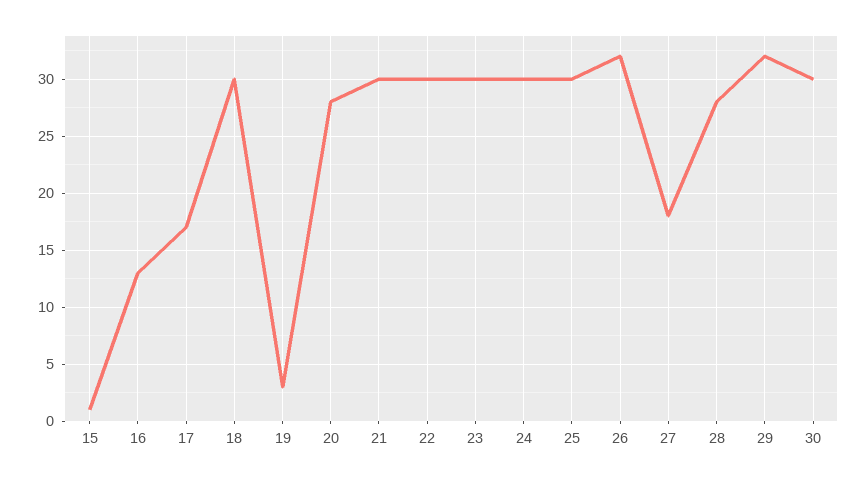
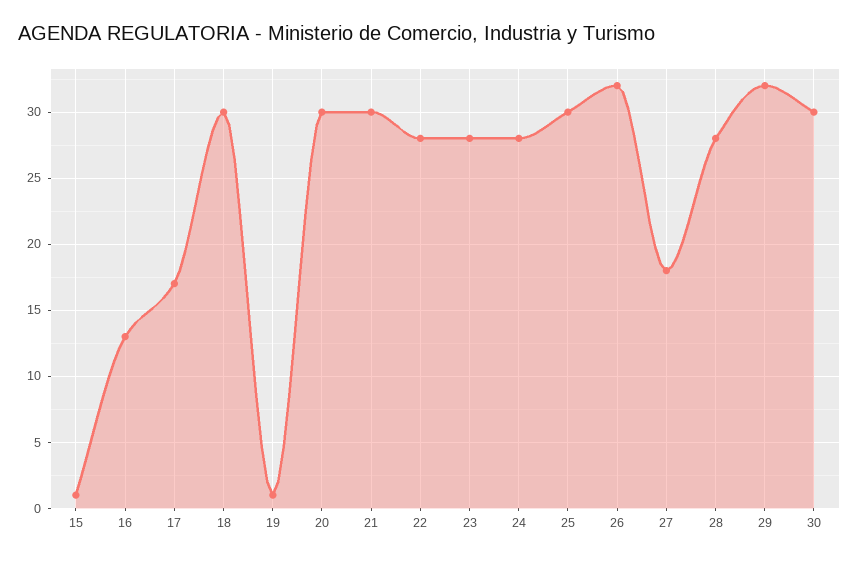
19: 3 -> 1
20: 28 -> 30
22: 30 -> 28
23: 30 -> 28
24: 30 -> 28

